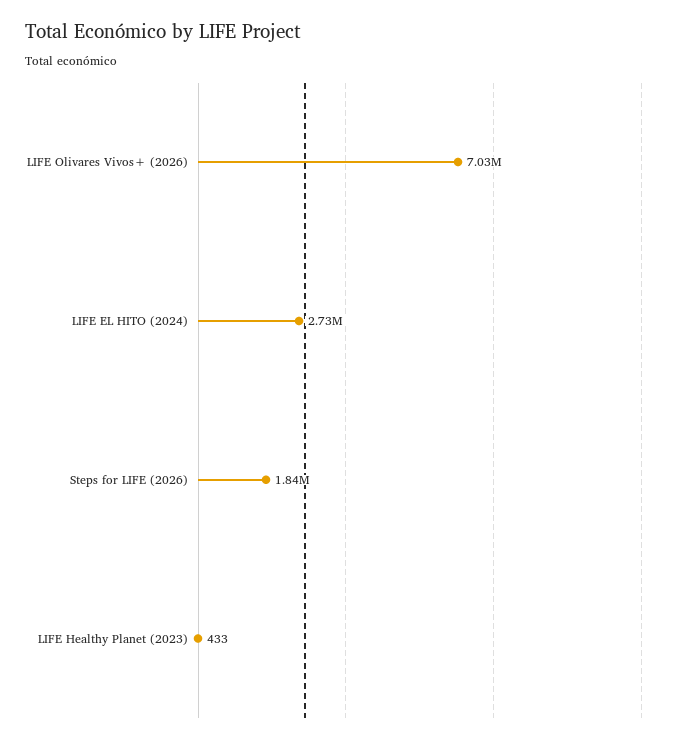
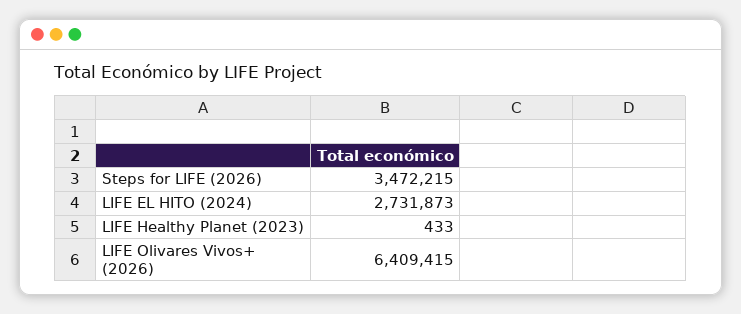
LIFE Olivares Vivos+ (2026): 7030000 -> 6409415
Steps for LIFE (2026): 1840000 -> 3472215

